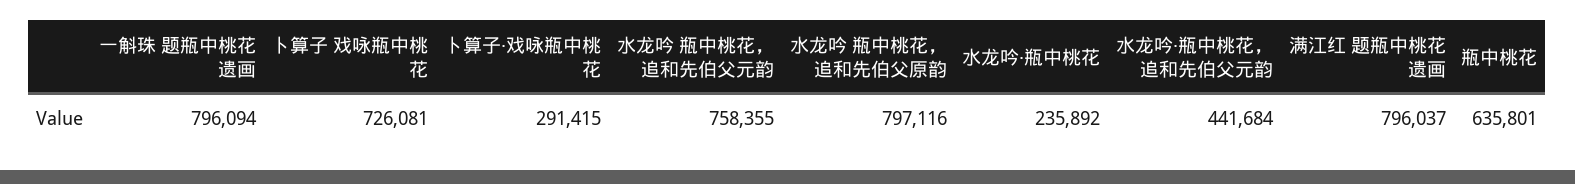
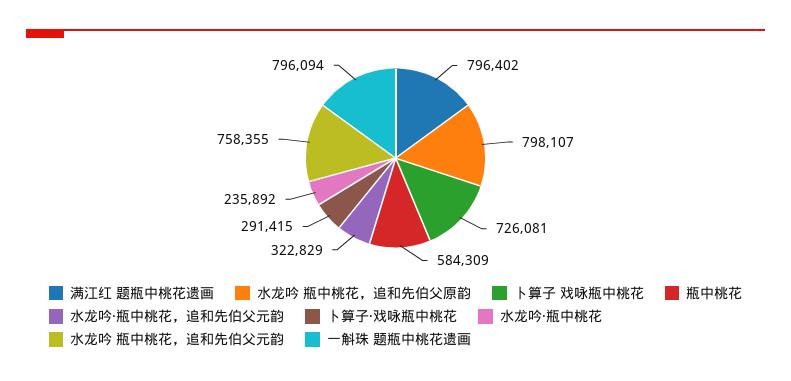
水龙吟 瓶中桃花，追和先伯父原韵: 797116 -> 798107
水龙吟·瓶中桃花，追和先伯父元韵: 441684 -> 322829
满江红 题瓶中桃花遗画: 796037 -> 796402
瓶中桃花: 635801 -> 584309

